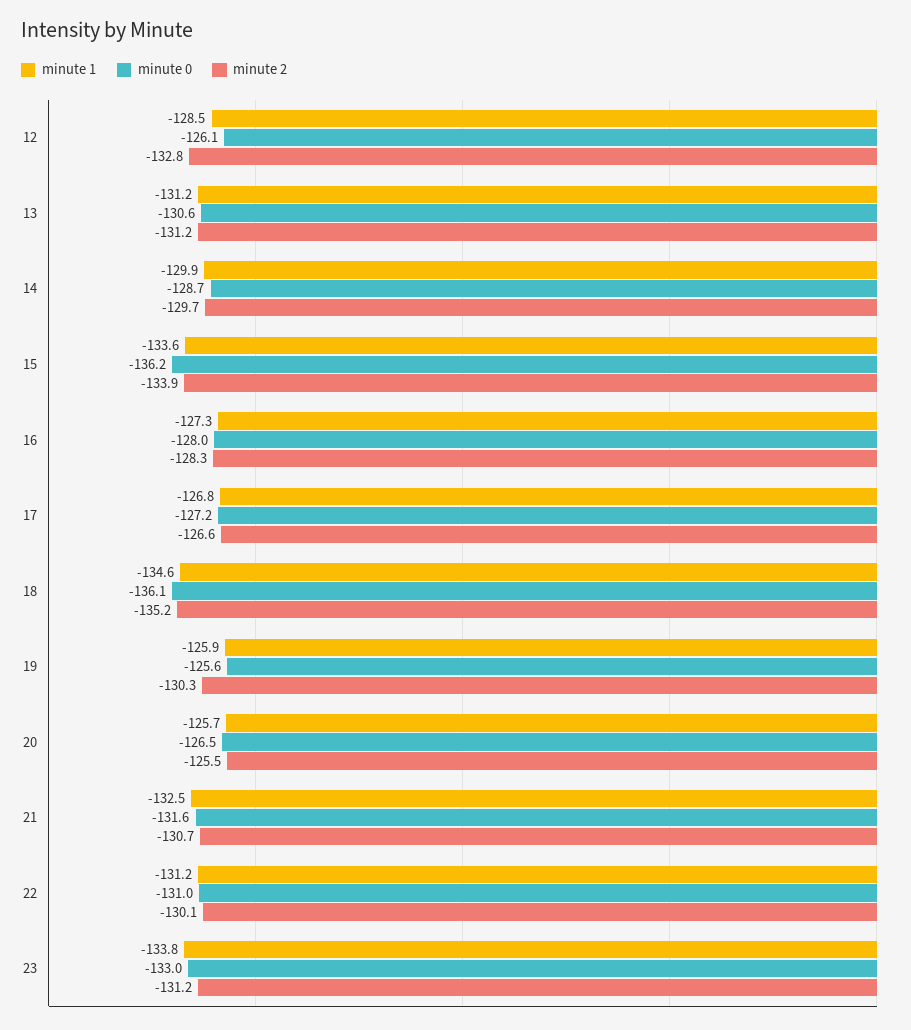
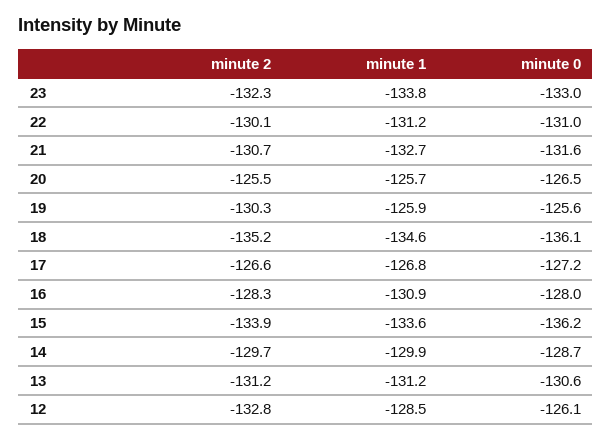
minute 1, 16: -127.3 -> -130.9
minute 1, 21: -132.5 -> -132.7
minute 2, 23: -131.2 -> -132.3

